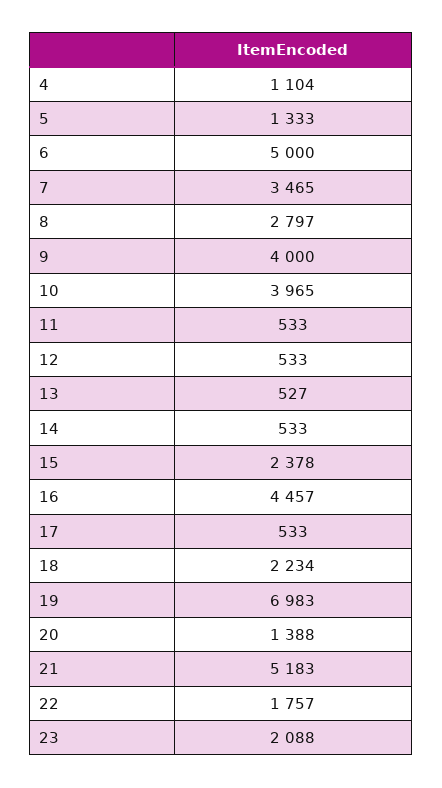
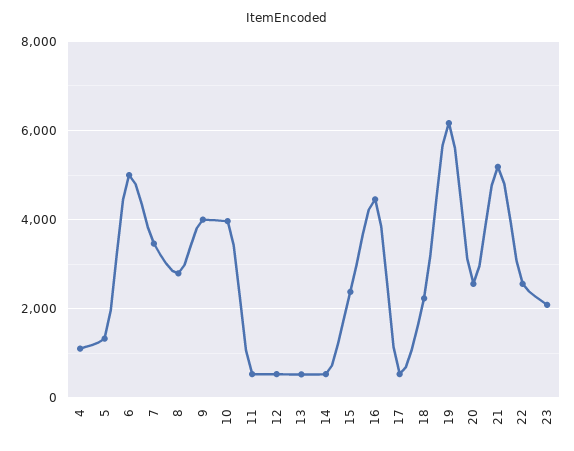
19: 6983 -> 6200
20: 1388 -> 2600
22: 1757 -> 2600

